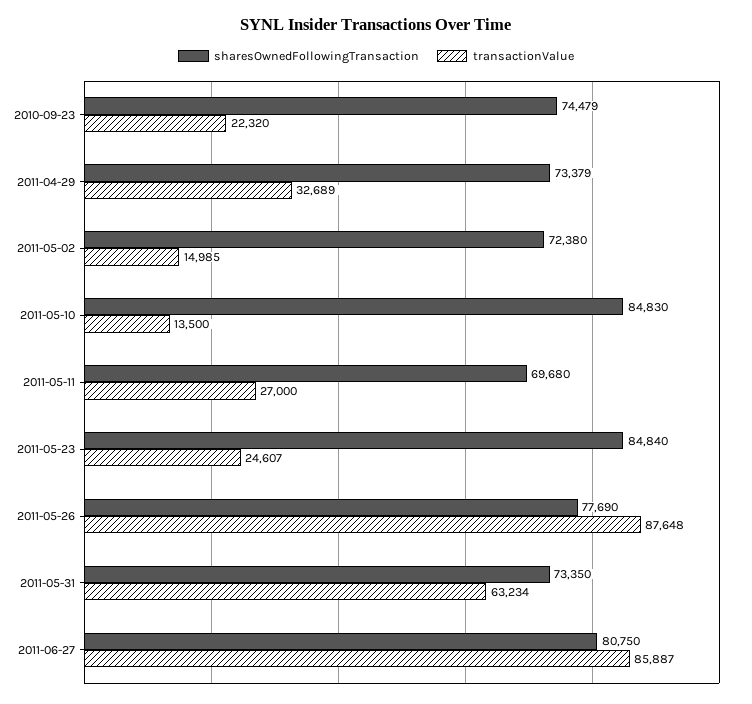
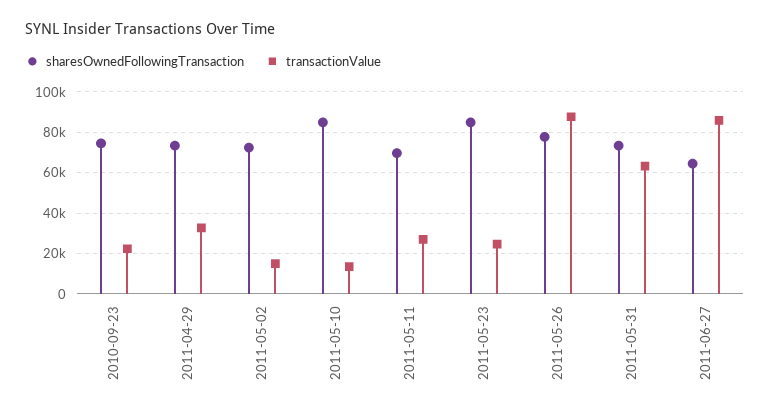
sharesOwnedFollowingTransaction, 2011-06-27: 80750 -> 65000

